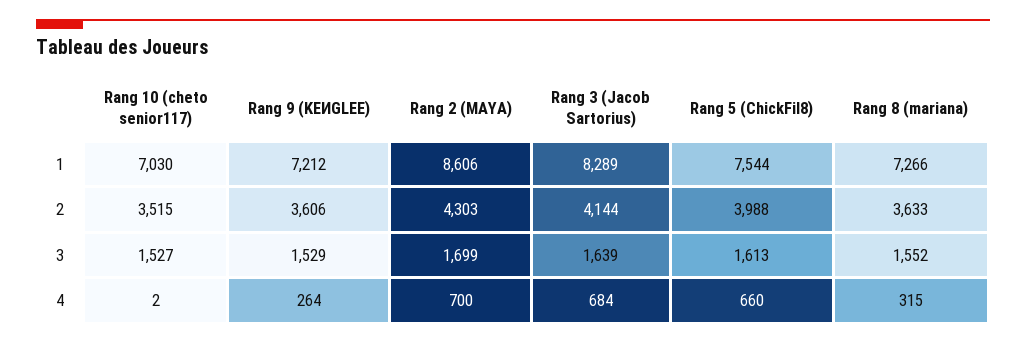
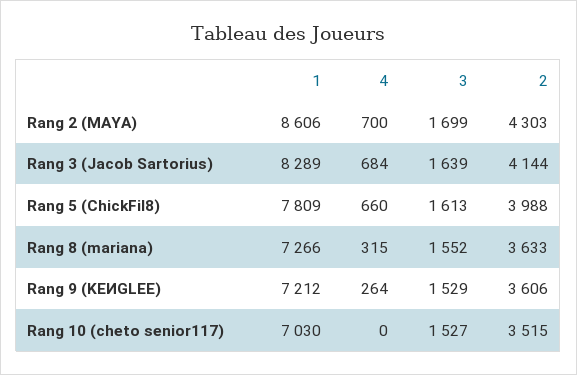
Rang 5 (ChickFil8), 1: 7544 -> 7809
Rang 10 (cheto senior117), 4: 2 -> 0

